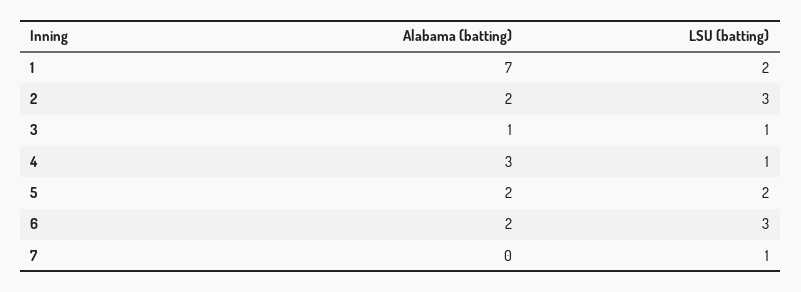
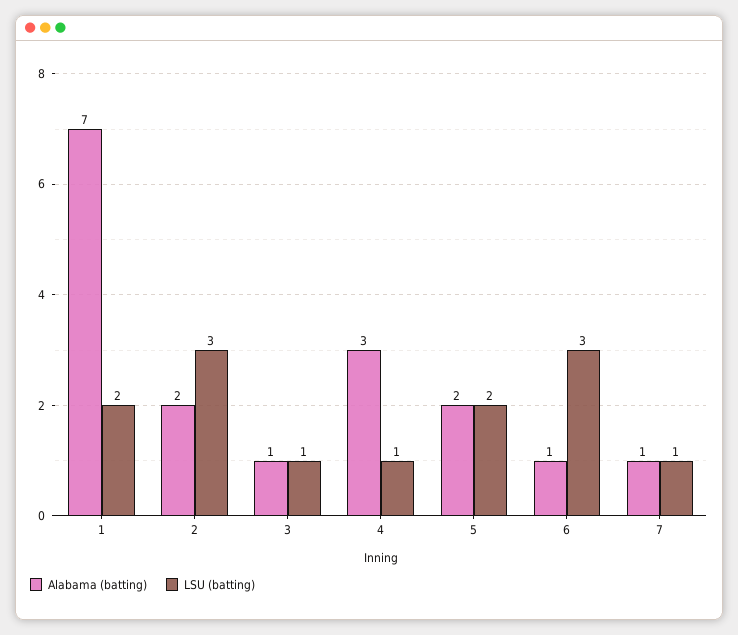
Alabama (batting), 6: 2 -> 1
Alabama (batting), 7: 0 -> 1

